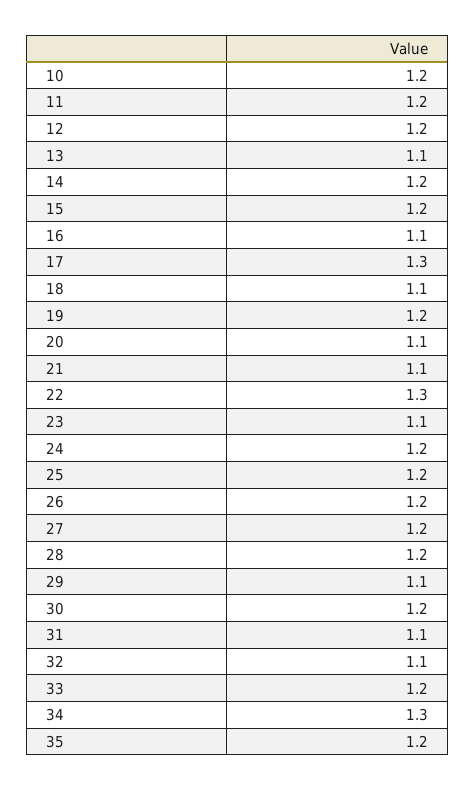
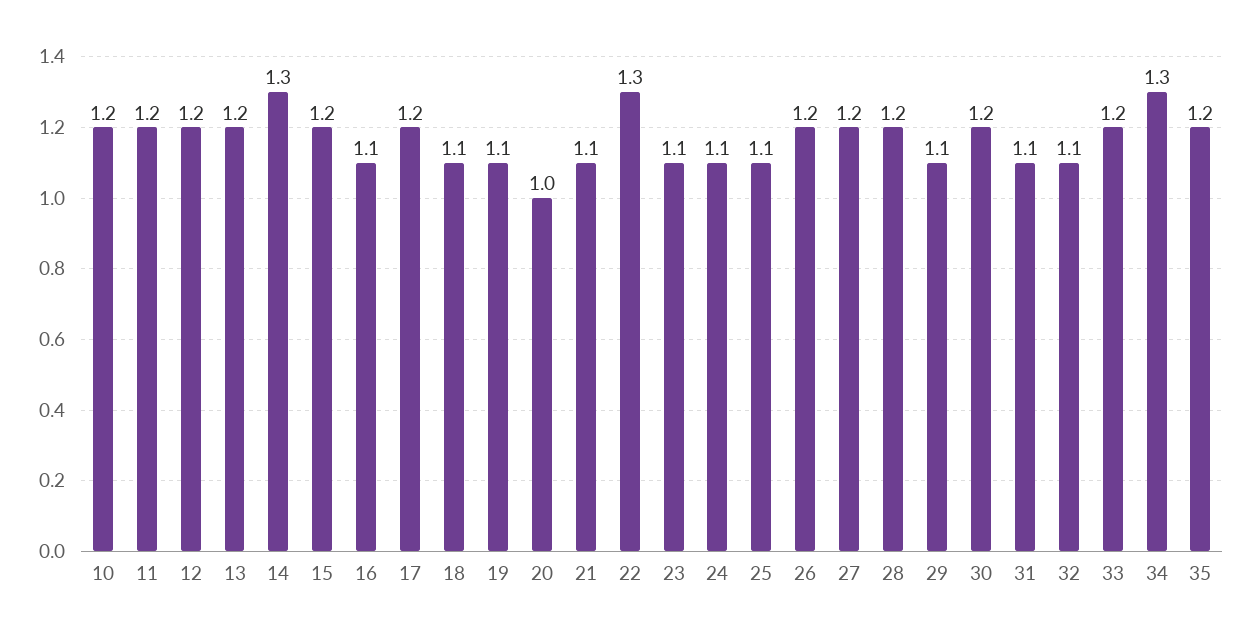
13: 1.1 -> 1.2
14: 1.2 -> 1.3
17: 1.3 -> 1.2
19: 1.2 -> 1.1
20: 1.1 -> 1
24: 1.2 -> 1.1
25: 1.2 -> 1.1

